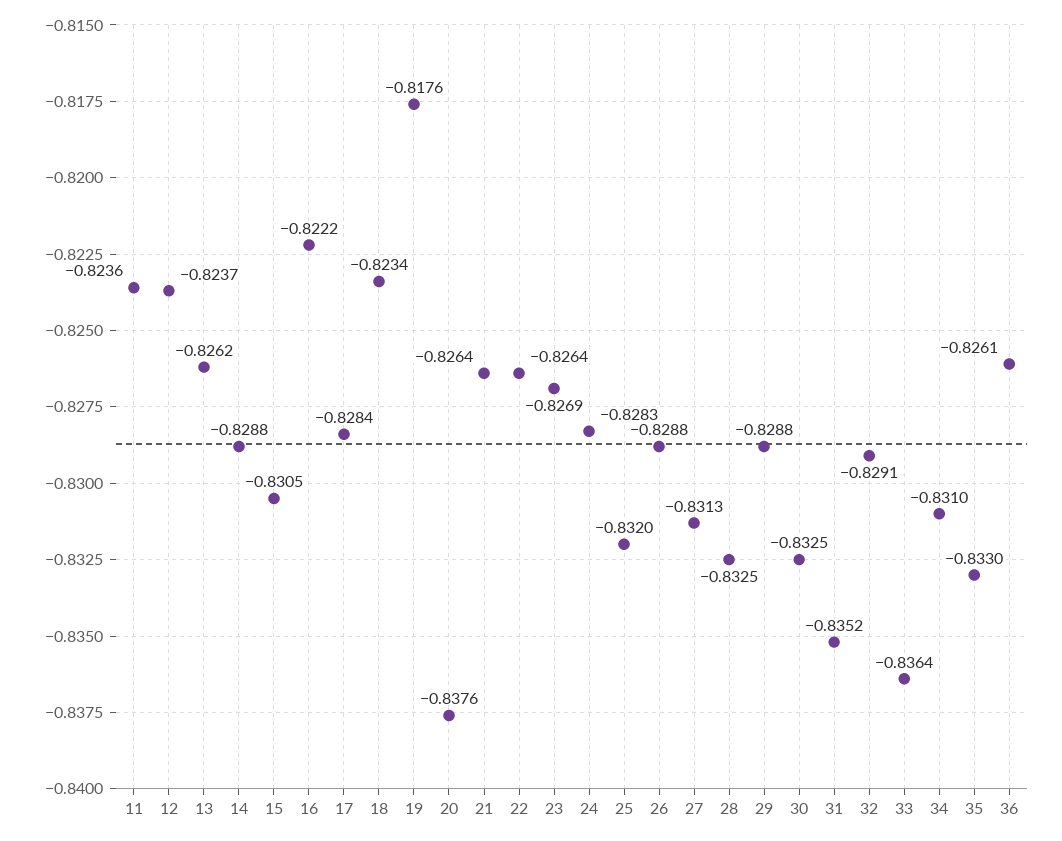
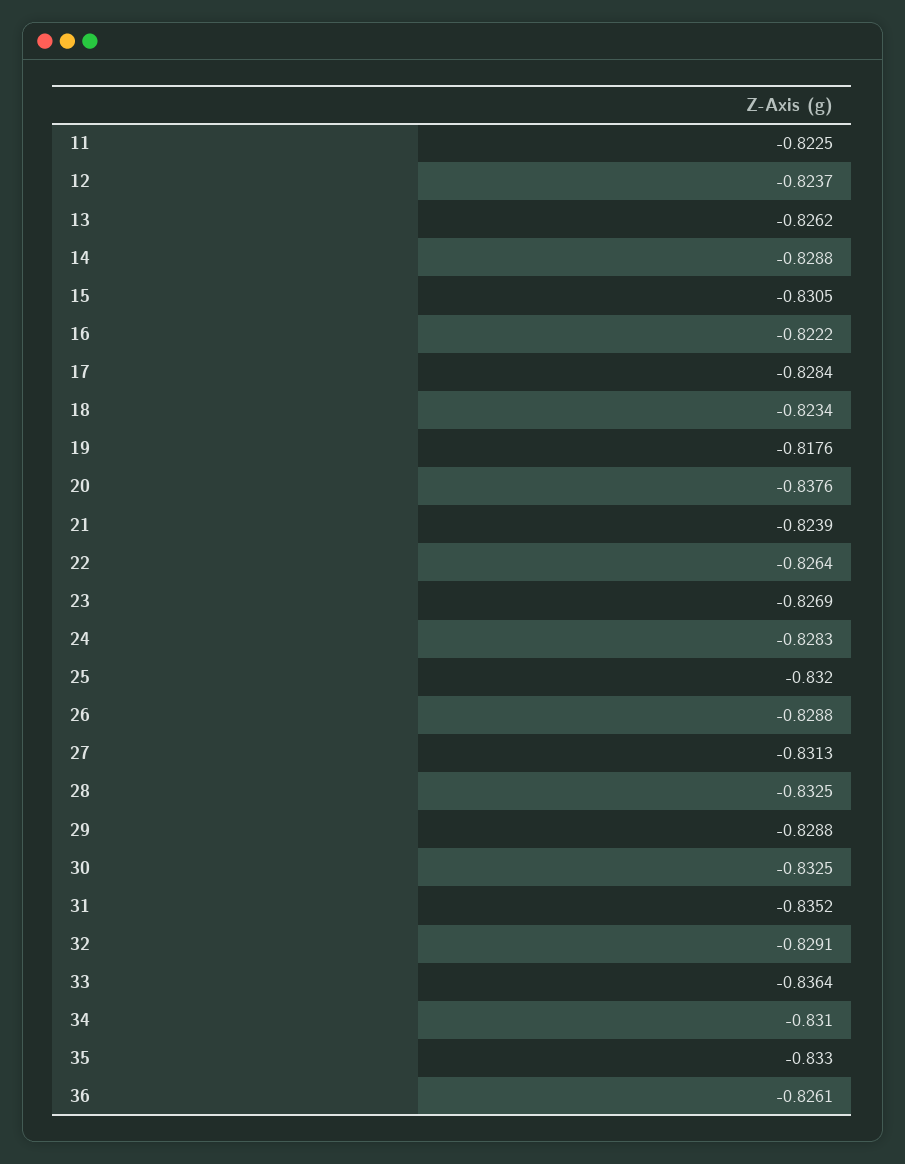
11: -0.8236 -> -0.8225
21: -0.8264 -> -0.8239

